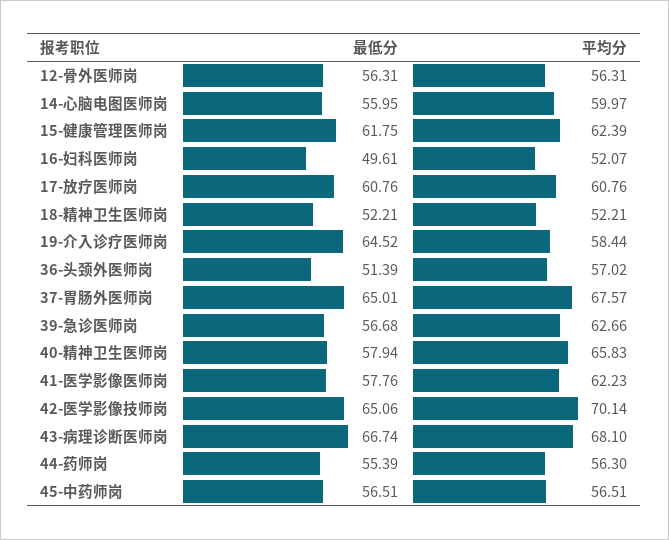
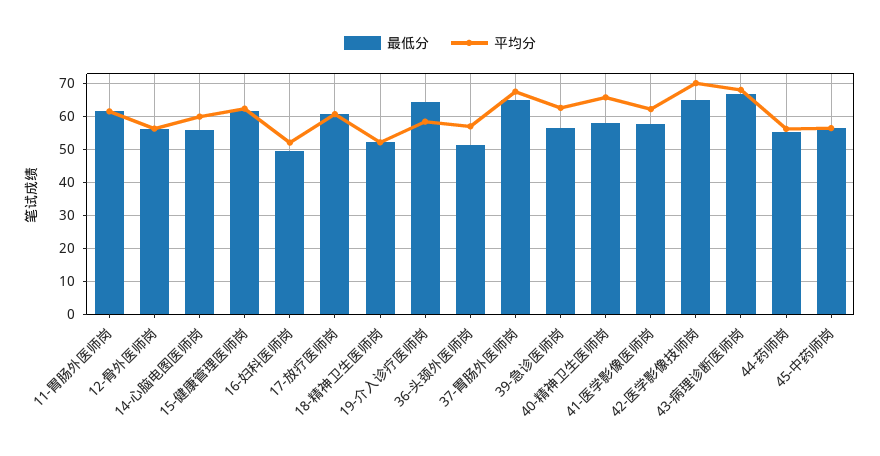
最低分, 11-胃肠外医师岗: none -> 62
平均分, 11-胃肠外医师岗: none -> 62

